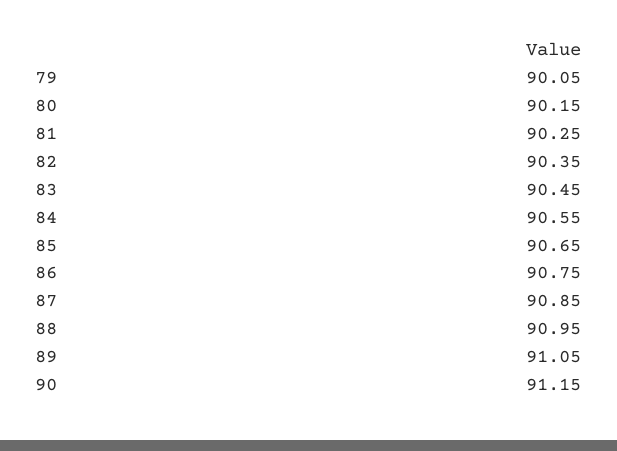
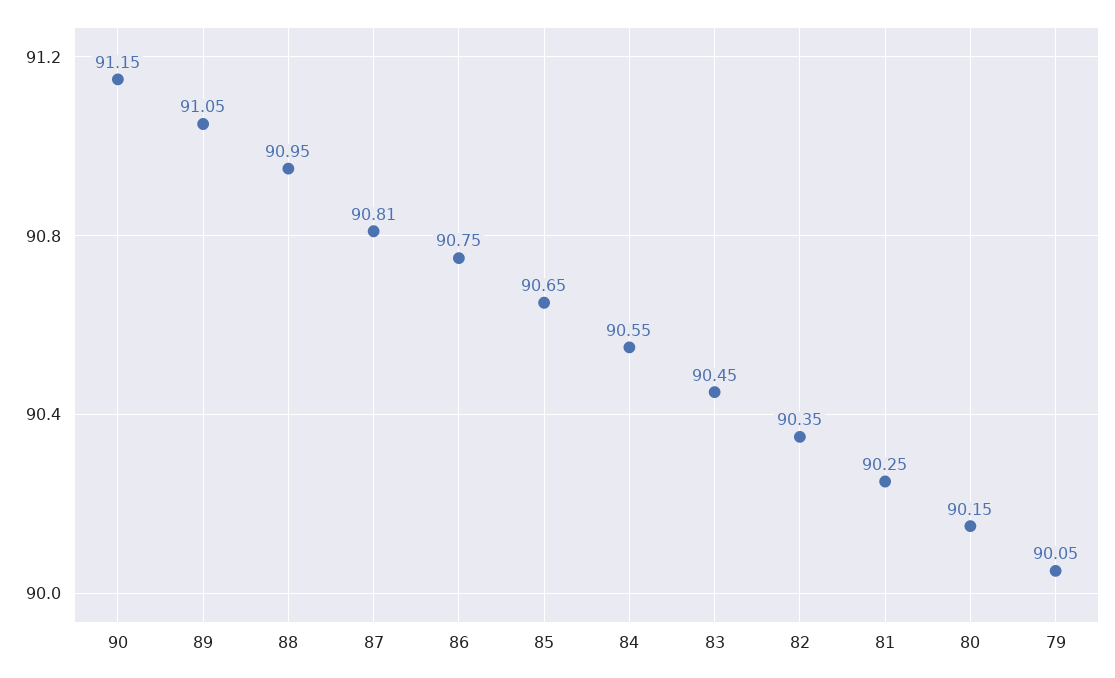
87: 90.85 -> 90.81

